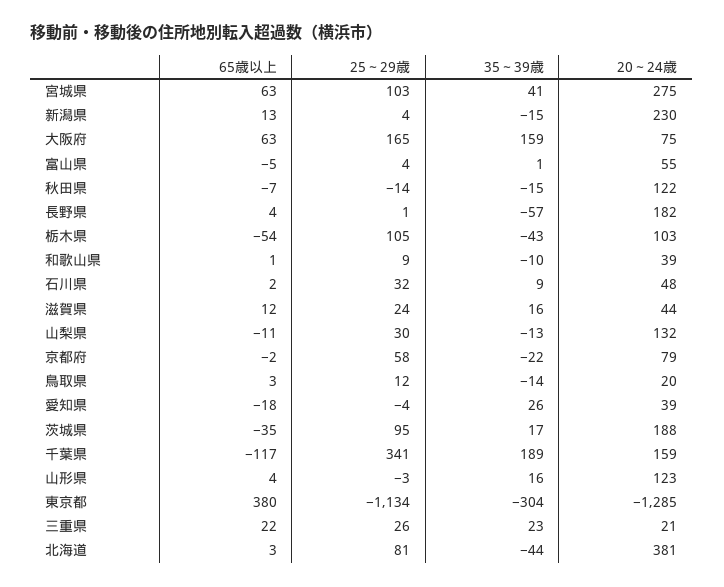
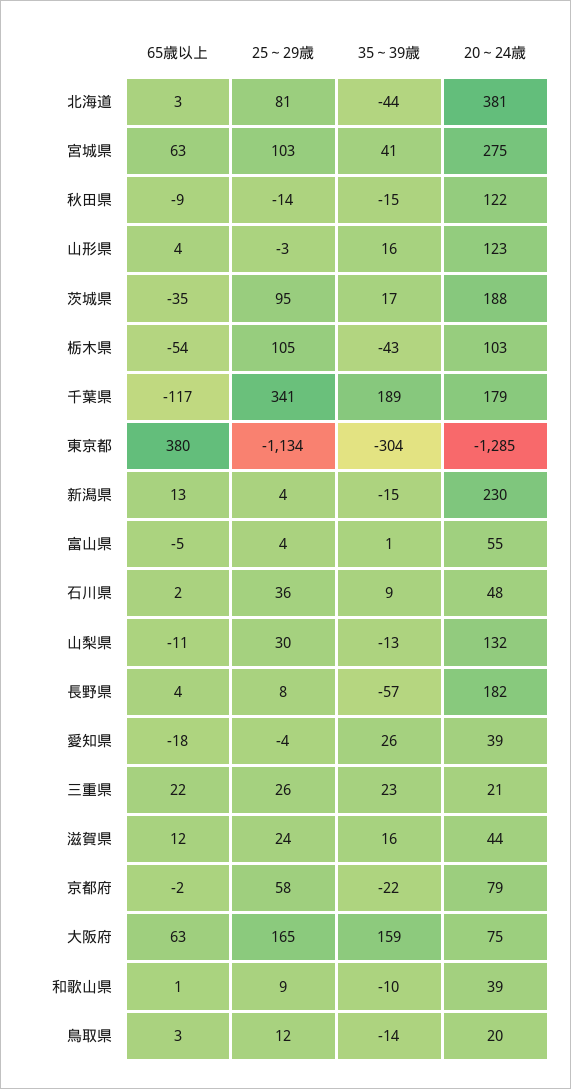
65歳以上, 秋田県: -7 -> -9
25～29歳, 長野県: 1 -> 8
25～29歳, 石川県: 32 -> 36
20～24歳, 千葉県: 159 -> 179

